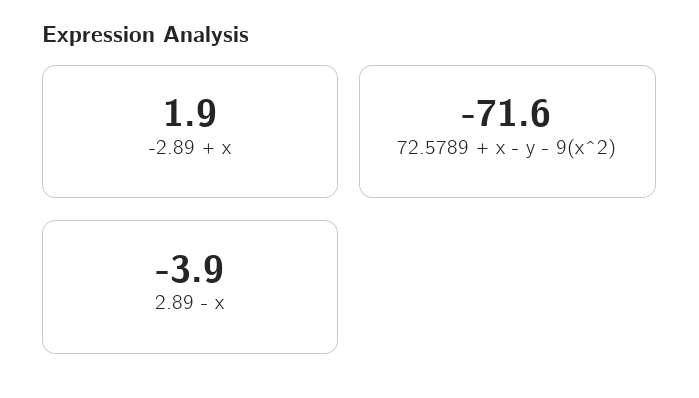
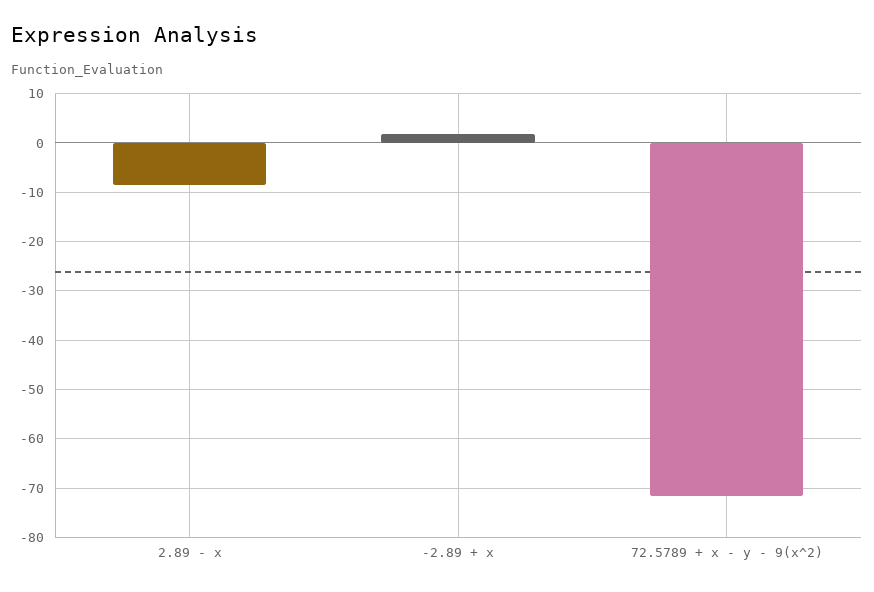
2.89 - x: -3.9 -> -8

